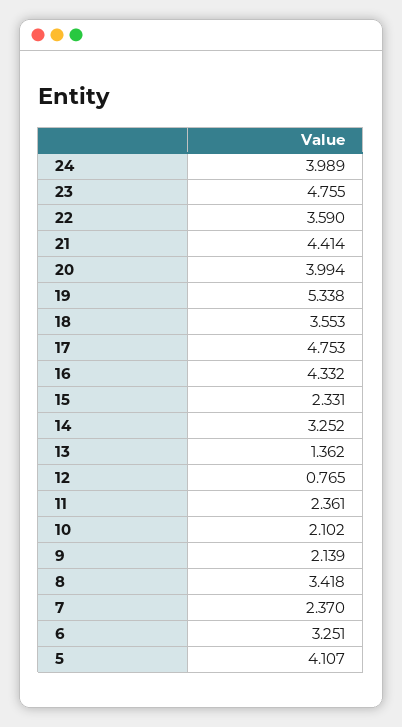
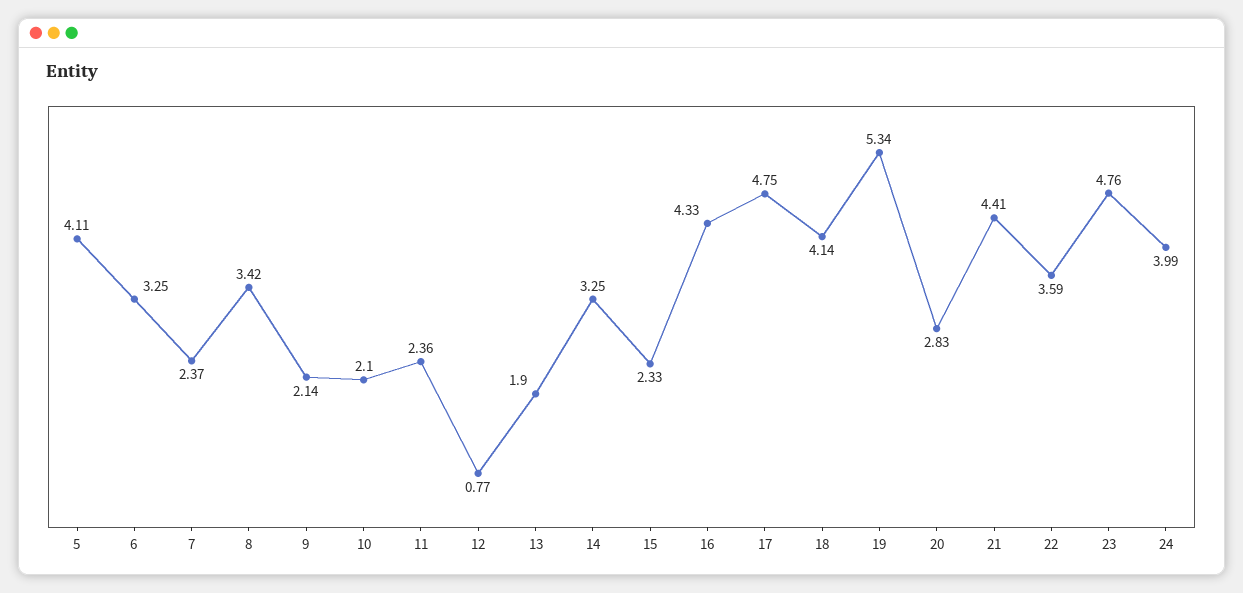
20: 3.994 -> 2.83
18: 3.553 -> 4.14
13: 1.362 -> 1.9

